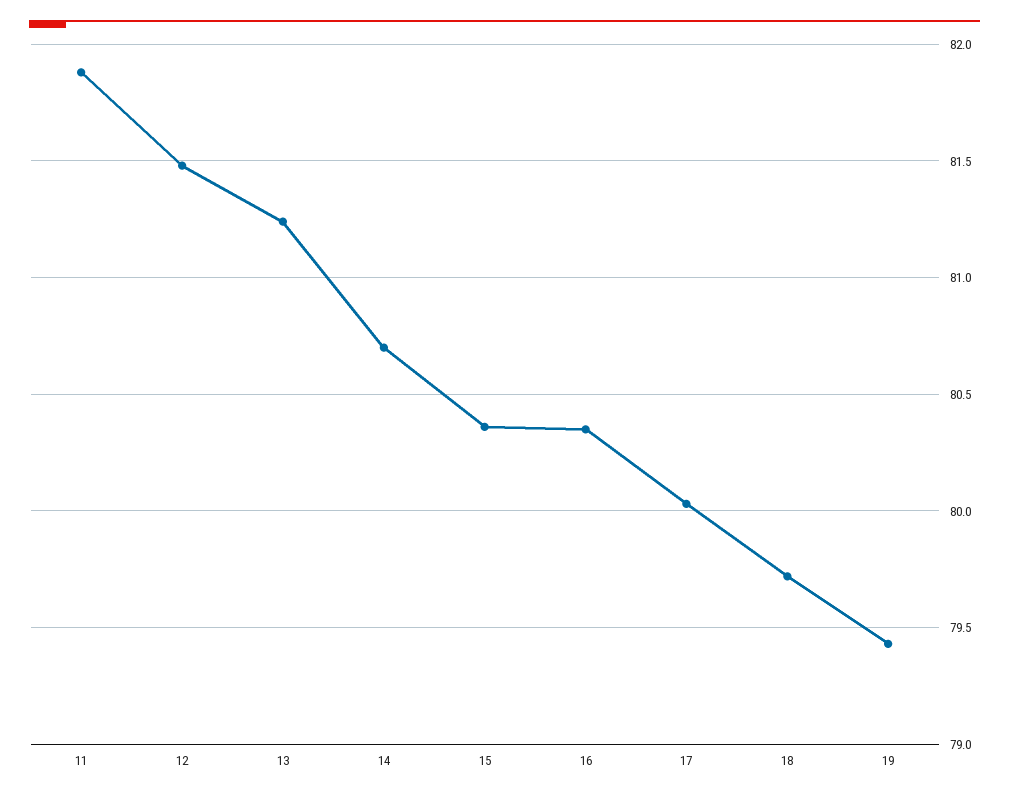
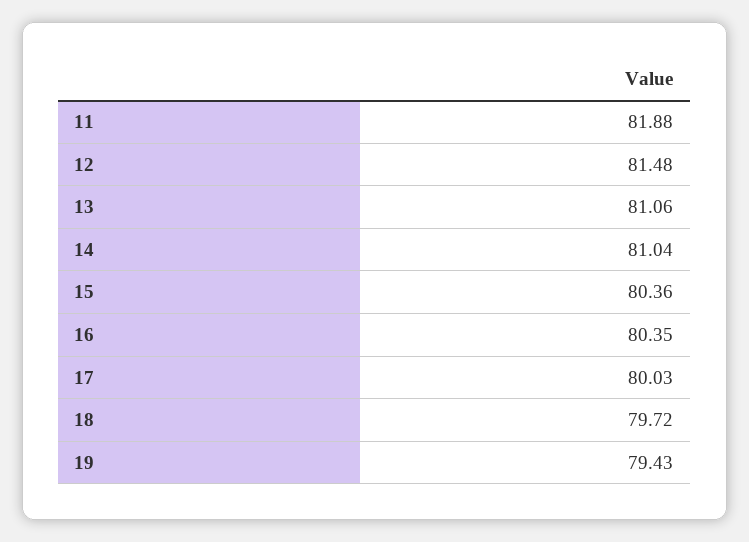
13: 81.25 -> 81.06
14: 80.7 -> 81.04

